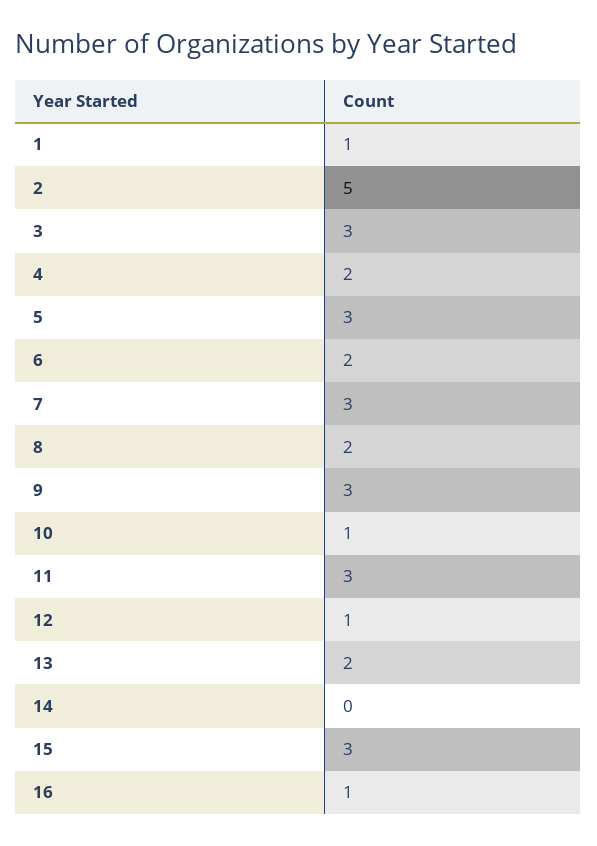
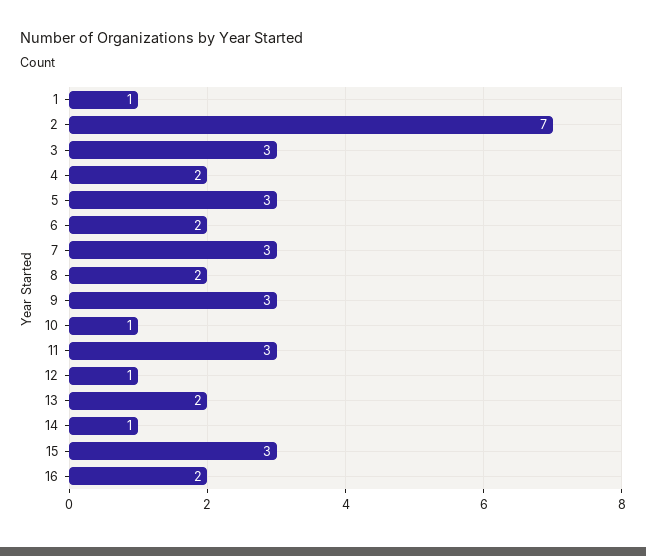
2: 5 -> 7
14: 0 -> 1
16: 1 -> 2

